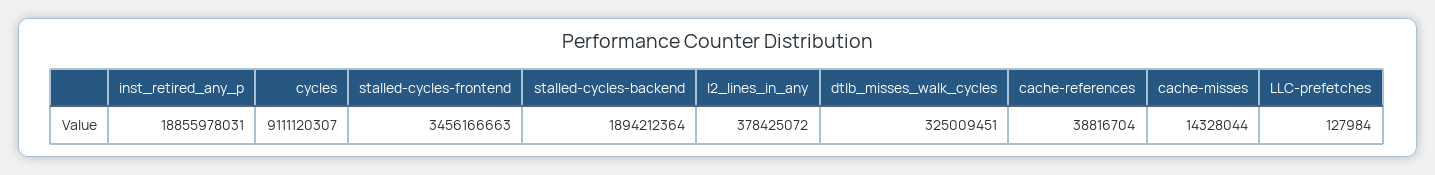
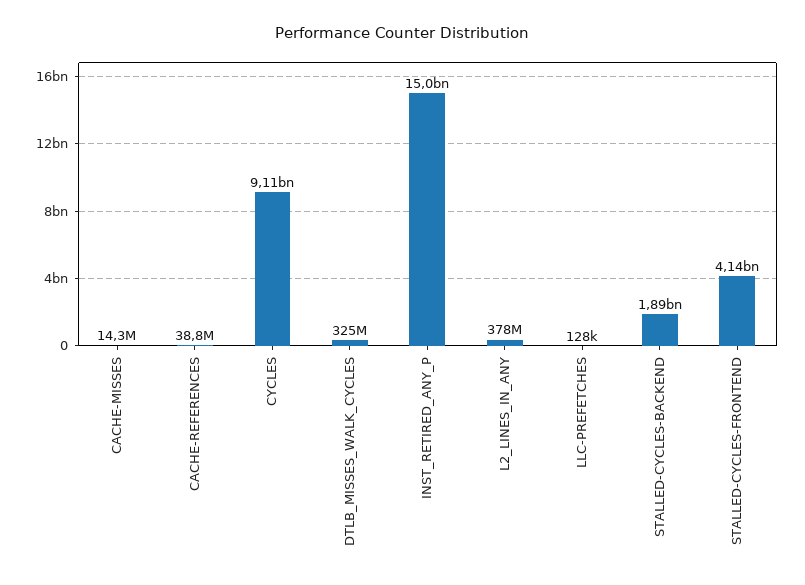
inst_retired_any_p: 18855978031 -> 15000000000
stalled-cycles-frontend: 3456166663 -> 4140000000

